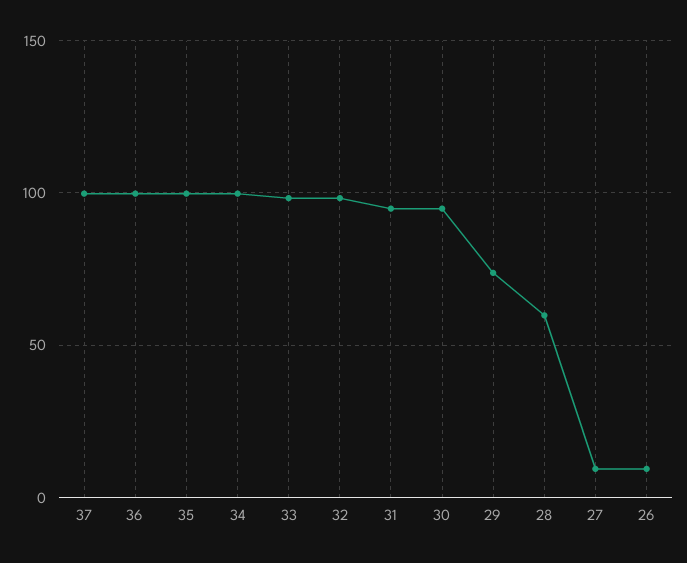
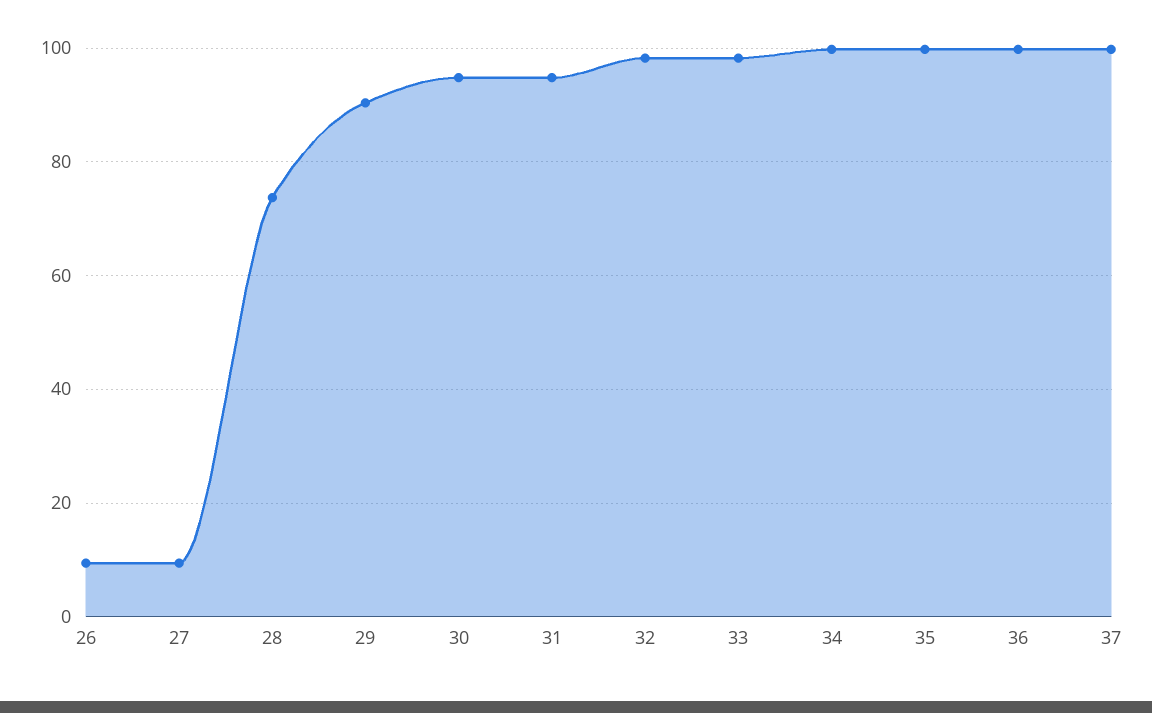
29: 75 -> 90
28: 60 -> 74

